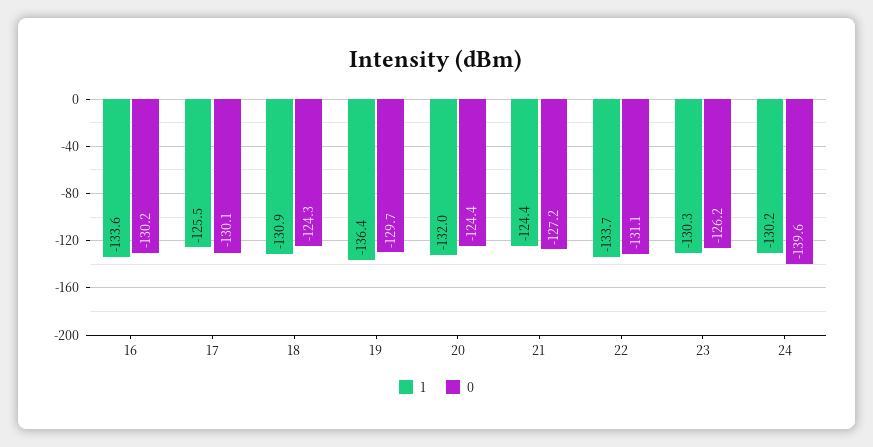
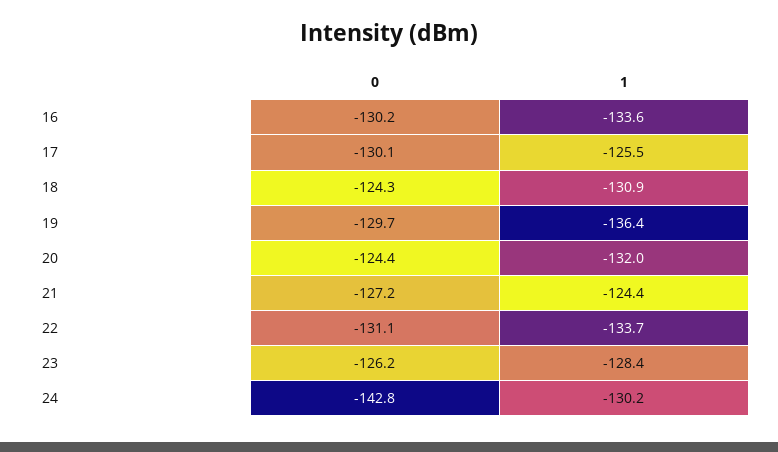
1, 23: -130.3 -> -128.4
0, 24: -139.6 -> -142.8

